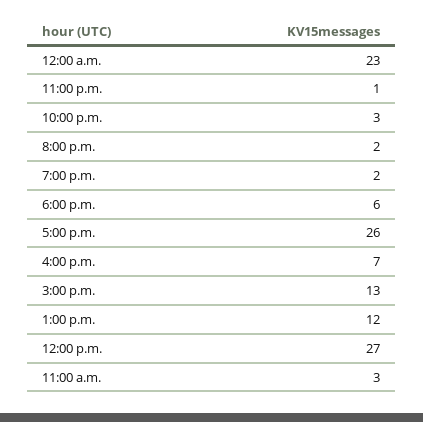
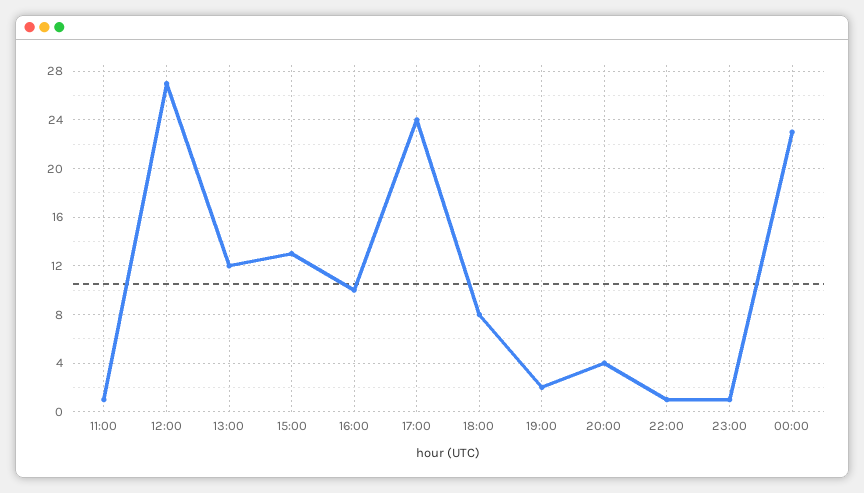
10:00 p.m.: 3 -> 1
8:00 p.m.: 2 -> 4
6:00 p.m.: 6 -> 8
5:00 p.m.: 26 -> 24
4:00 p.m.: 7 -> 10
11:00 a.m.: 3 -> 1

